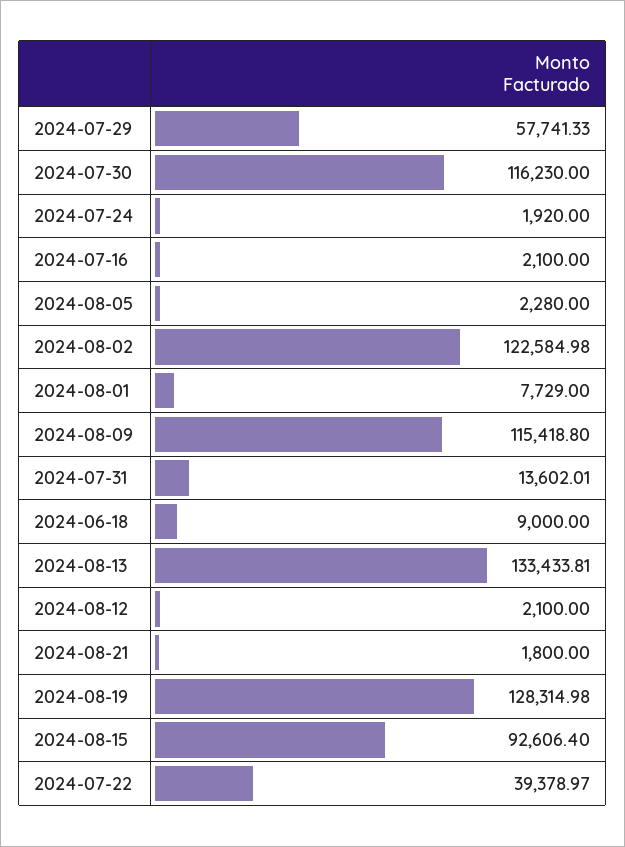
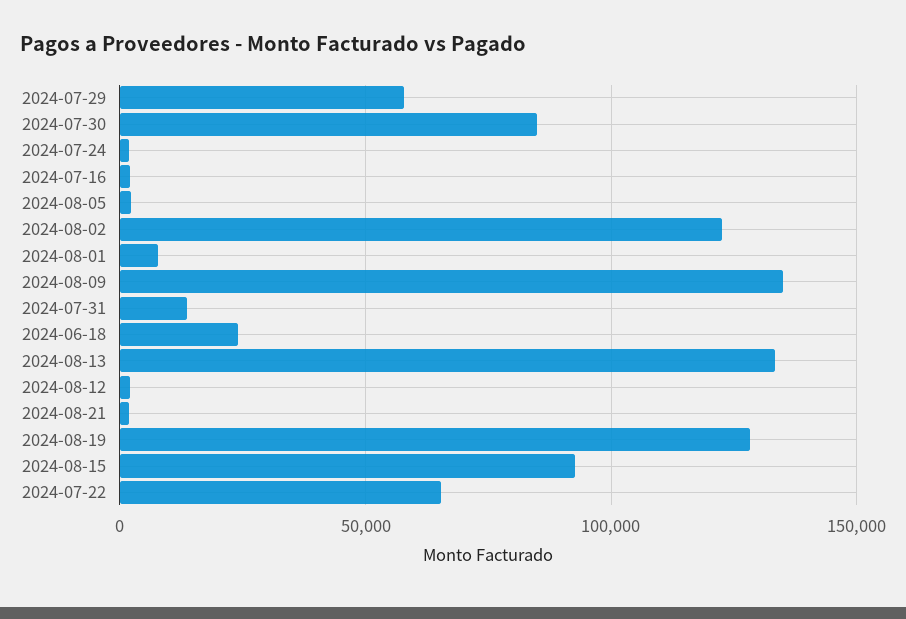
2024-07-30: 116230 -> 85000
2024-08-09: 115418.8 -> 135000
2024-06-18: 9000 -> 25000
2024-07-22: 39378.97 -> 65000

